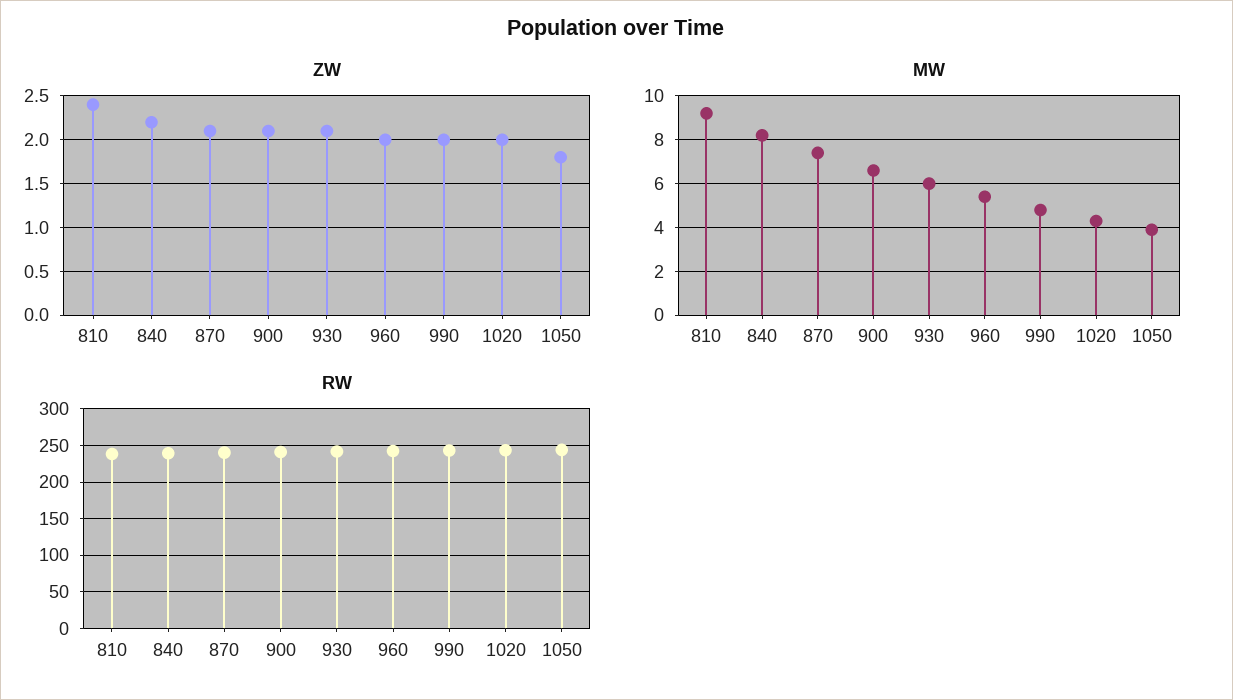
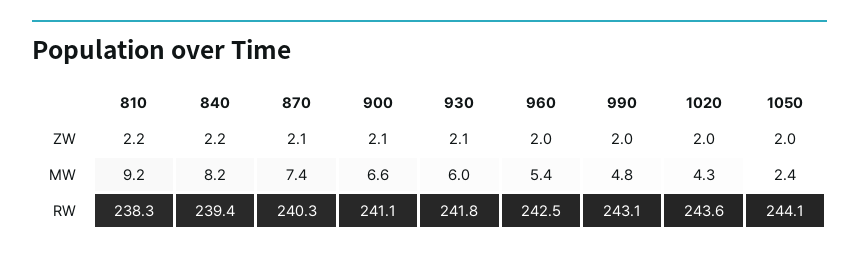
ZW, 810: 2.4 -> 2.2
ZW, 1050: 1.8 -> 2
MW, 1050: 4 -> 2.4

